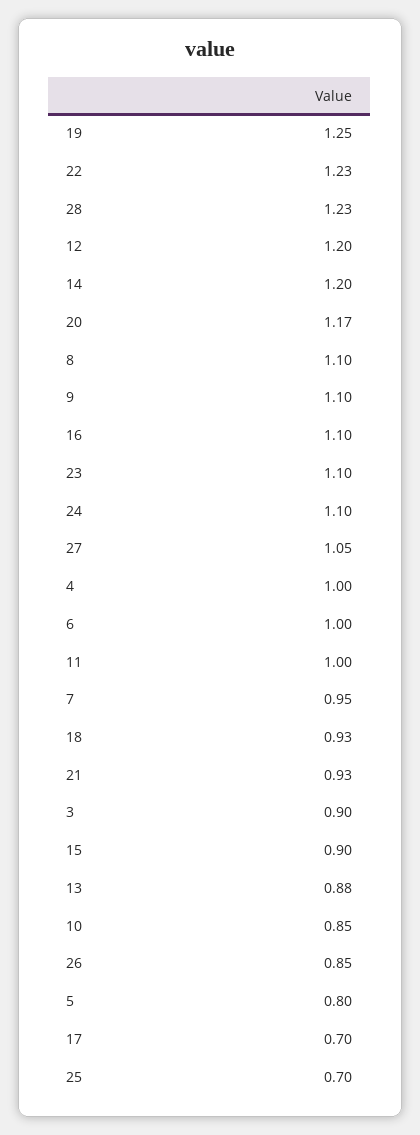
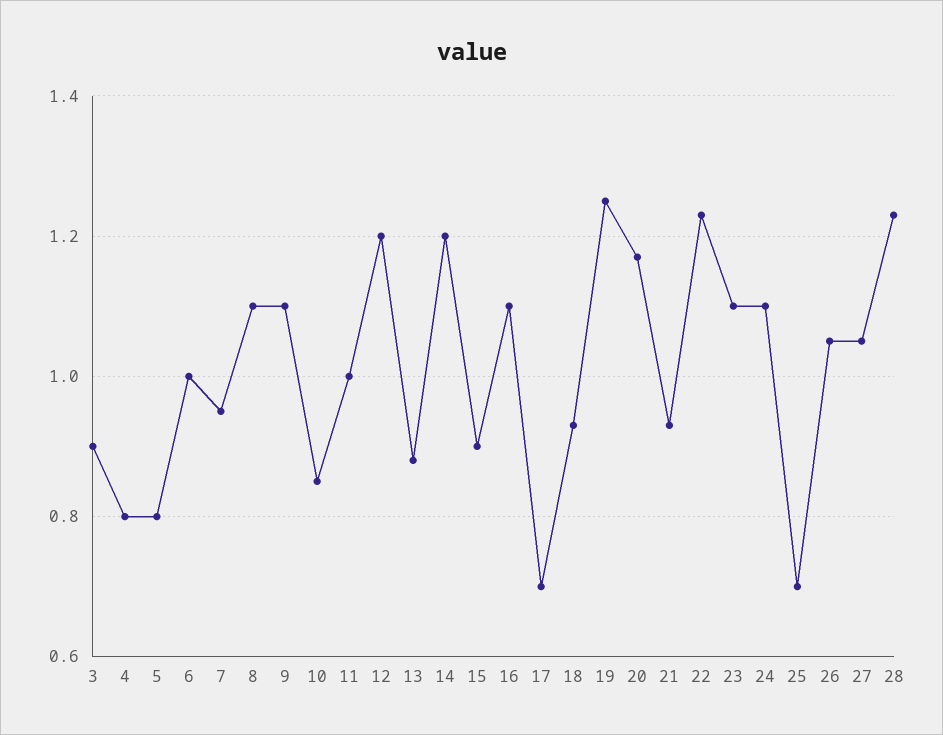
4: 1 -> 0.8
26: 0.85 -> 1.05

